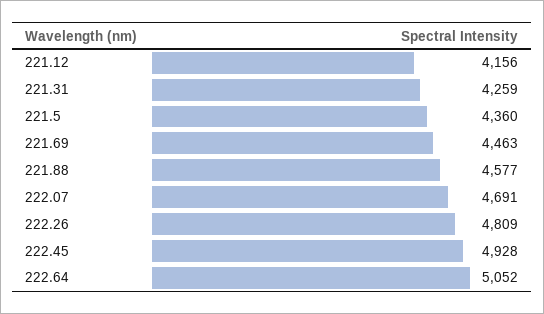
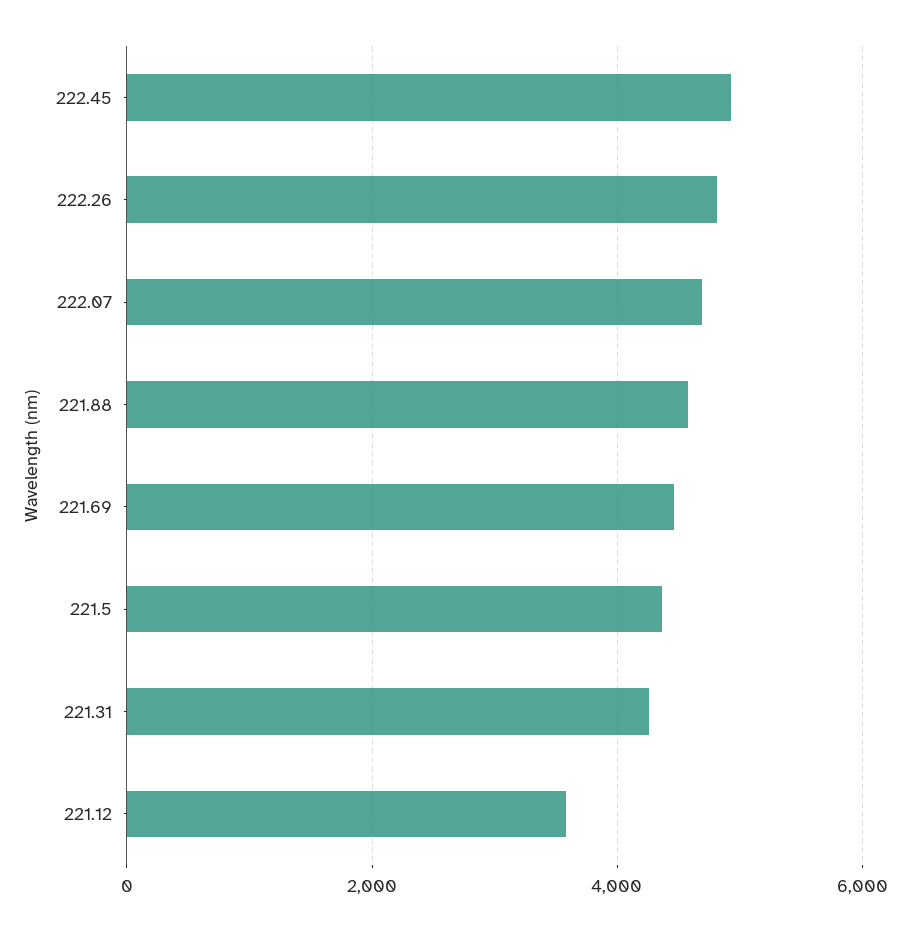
221.12: 4156 -> 3600
222.64: 5052 -> none

